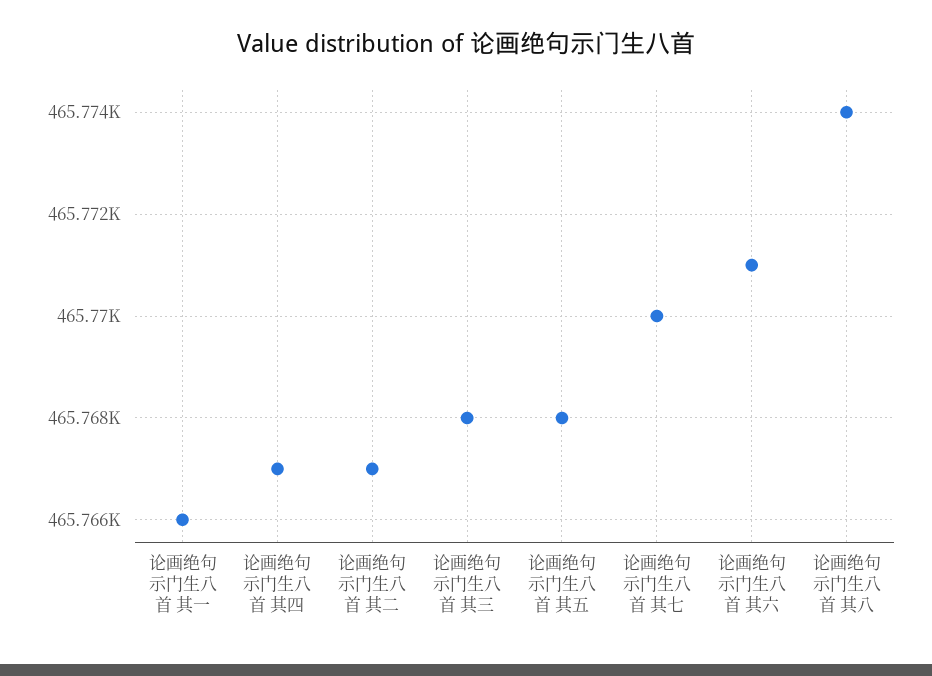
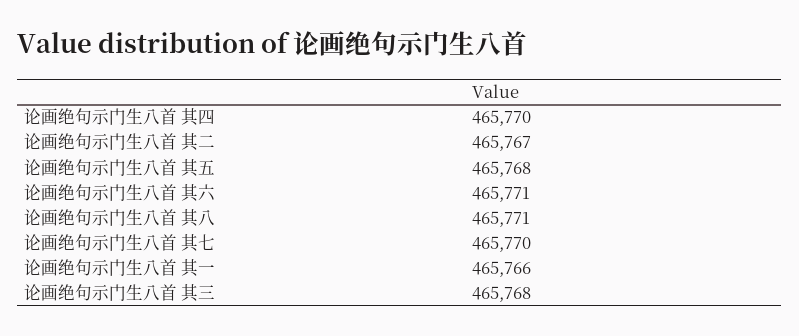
论画绝句示门生八首 其四: 465767 -> 465770
论画绝句示门生八首 其八: 465774 -> 465771

